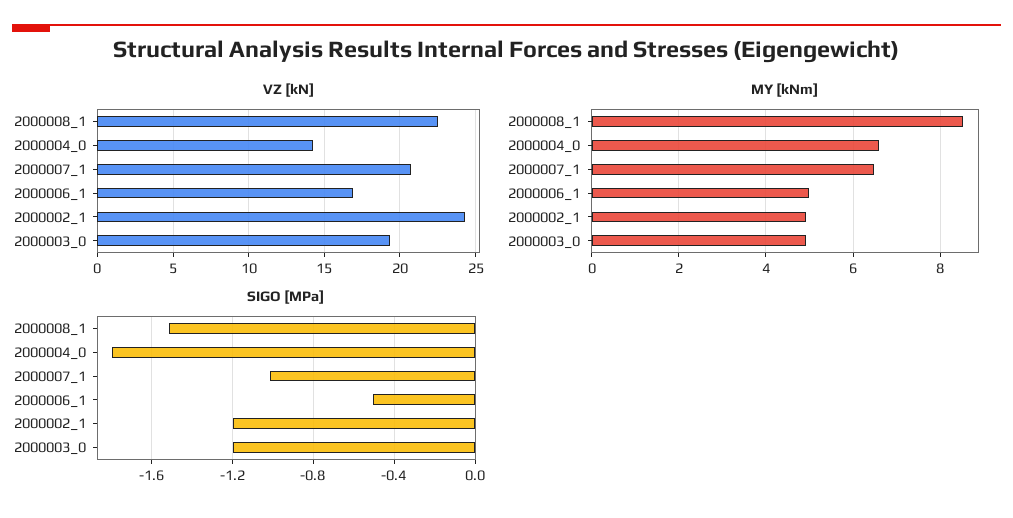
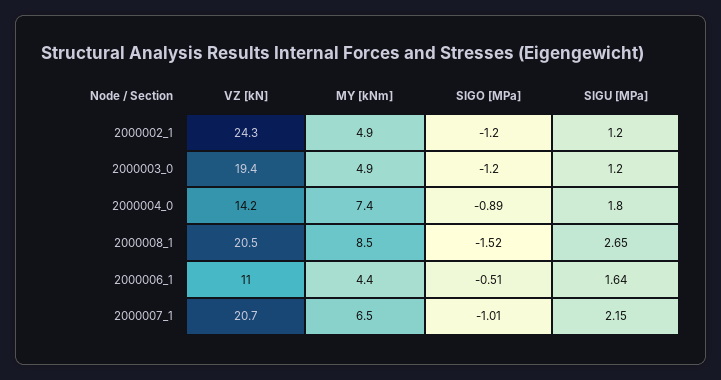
VZ [kN], 2000008_1: 22.5 -> 20.5
VZ [kN], 2000006_1: 17 -> 11
MY [kNm], 2000004_0: 6.6 -> 7.4
MY [kNm], 2000006_1: 5 -> 4.4
SIGO [MPa], 2000004_0: -1.8 -> -0.89
SIGU [MPa], 2000002_1: none -> 1.2
SIGU [MPa], 2000003_0: none -> 1.2
SIGU [MPa], 2000004_0: none -> 1.8
SIGU [MPa], 2000008_1: none -> 2.65
SIGU [MPa], 2000006_1: none -> 1.64
SIGU [MPa], 2000007_1: none -> 2.15

